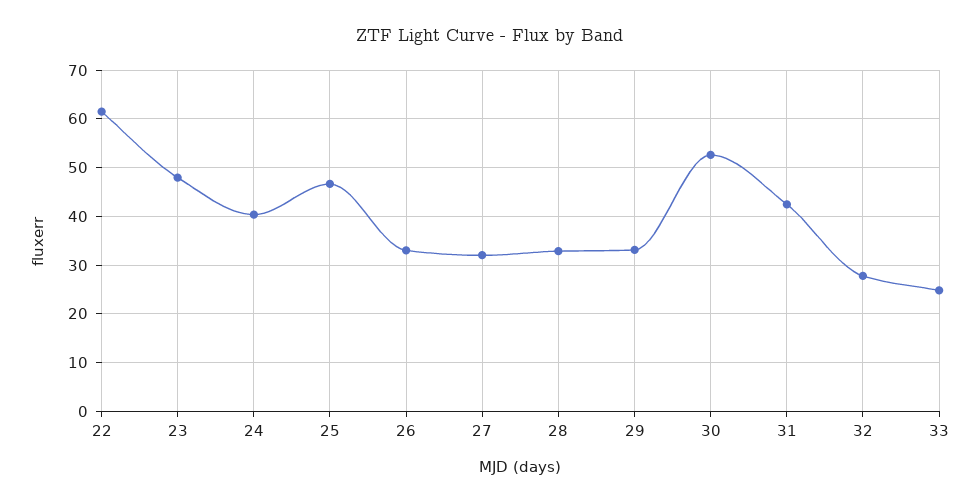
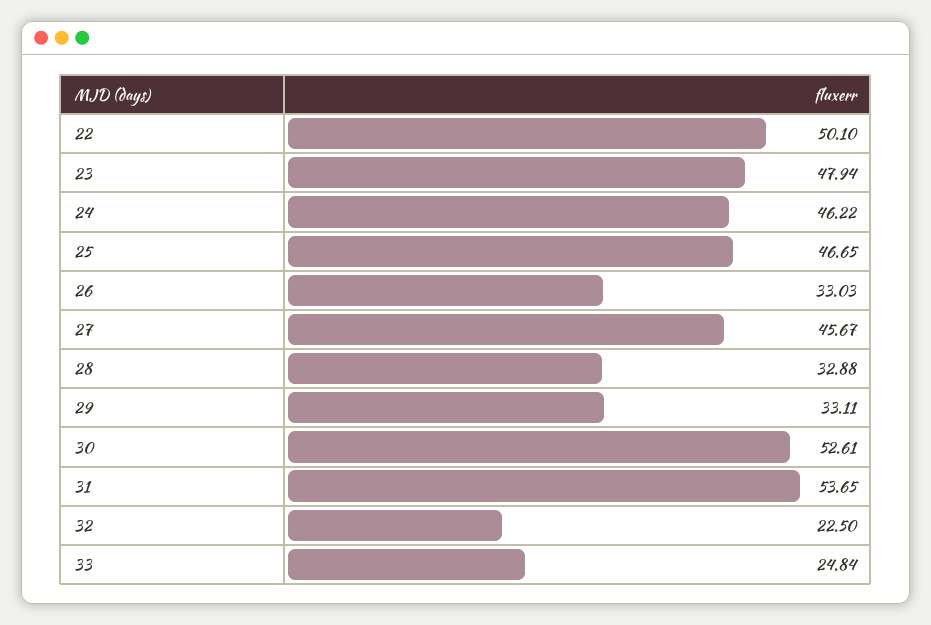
22: 62 -> 50.1
24: 40 -> 46.22
27: 32 -> 45.67
31: 42 -> 53.65
32: 28 -> 22.5

